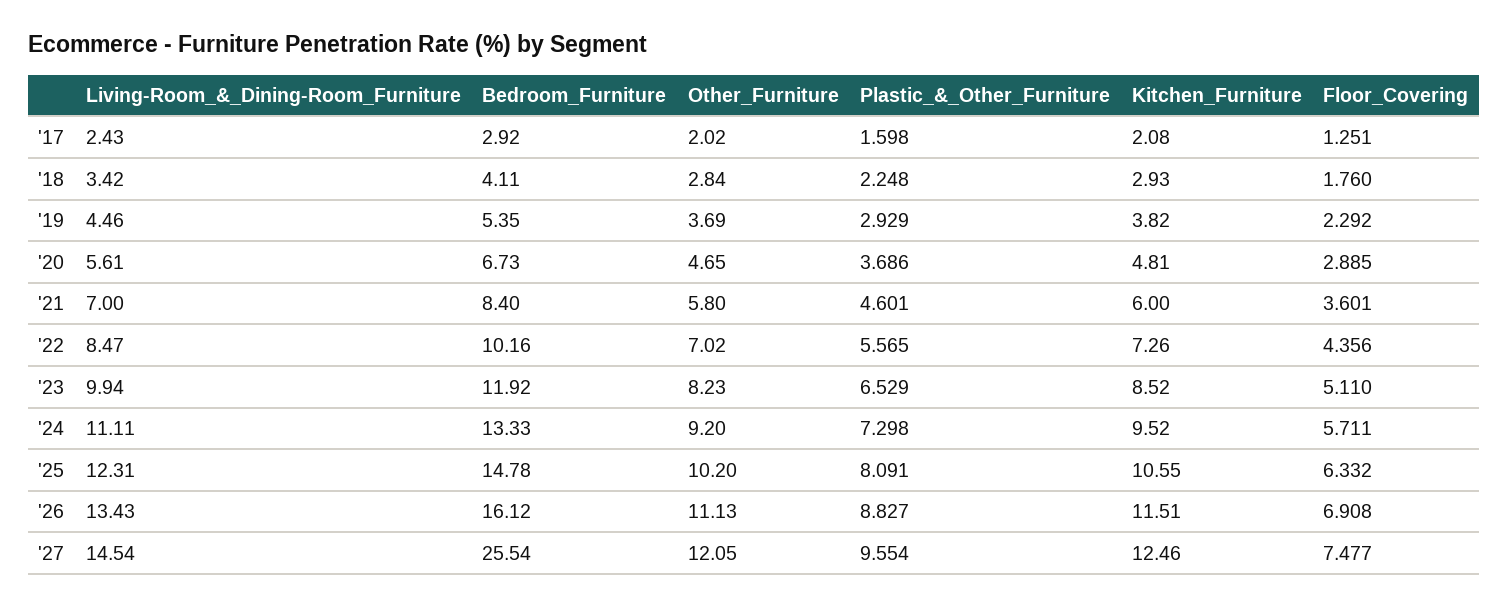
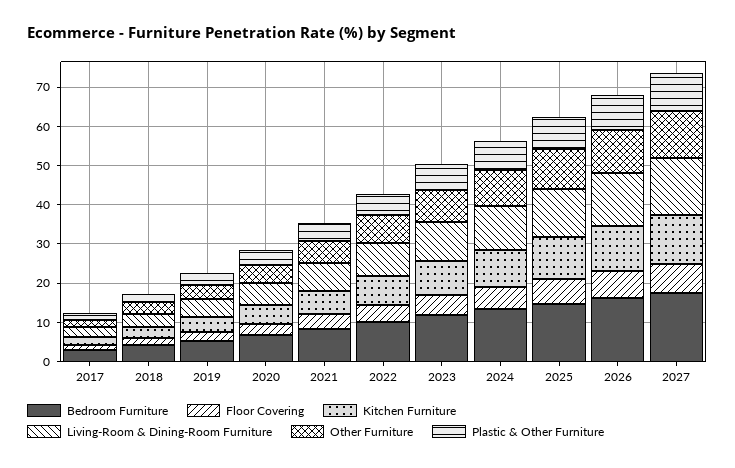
Bedroom_Furniture, '27: 25.54 -> 17.5

